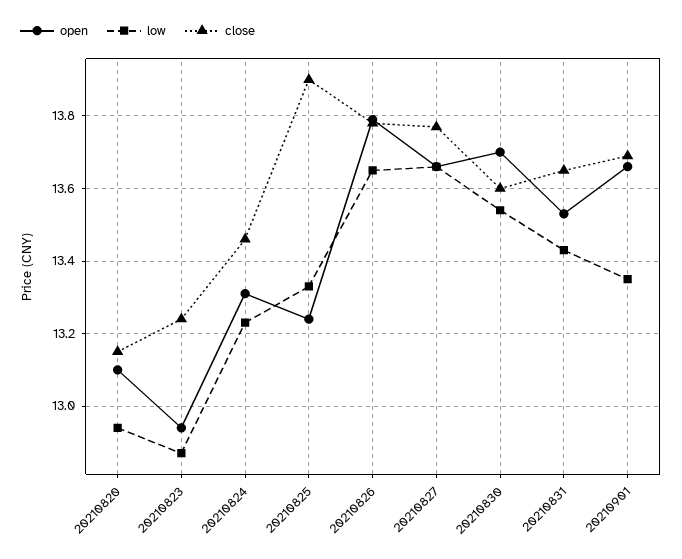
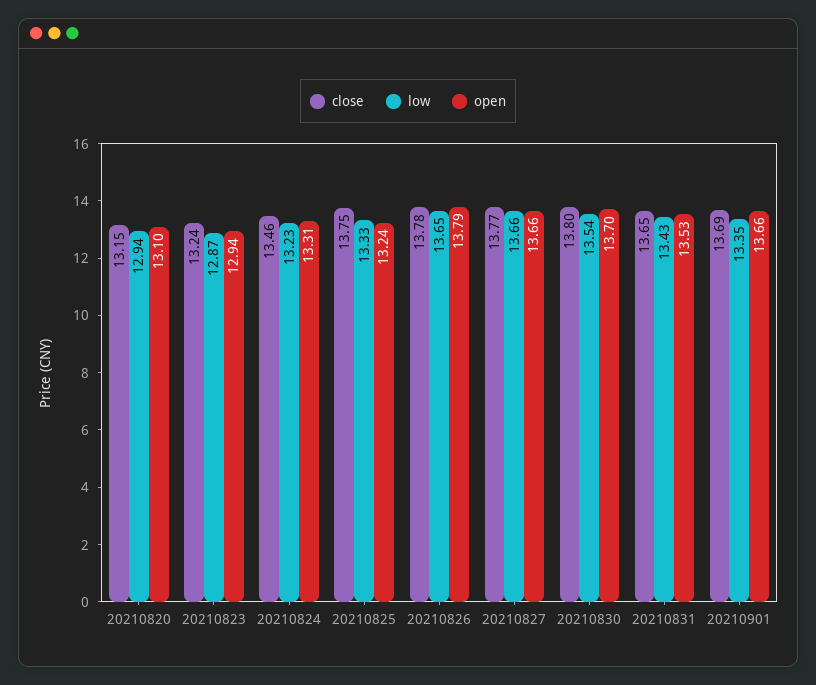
close, 20210825: 13.9 -> 13.75
close, 20210830: 13.6 -> 13.8

